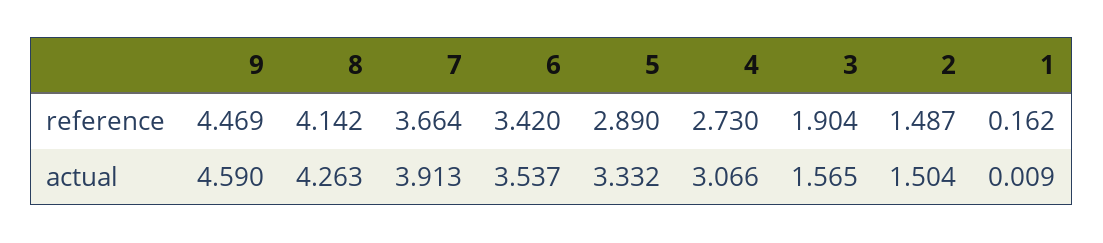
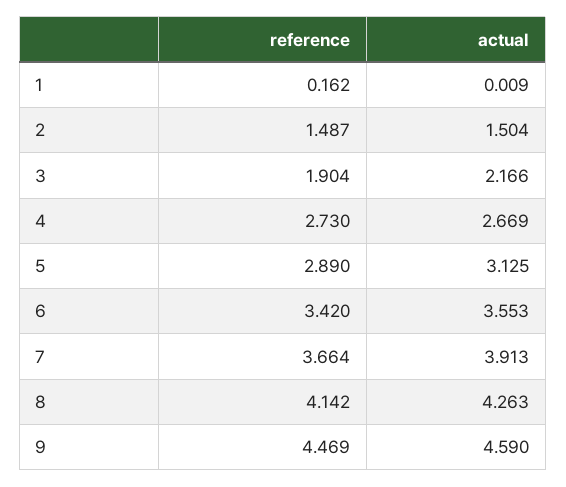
6, actual: 3.537 -> 3.553
5, actual: 3.332 -> 3.125
4, actual: 3.066 -> 2.669
3, actual: 1.565 -> 2.166

